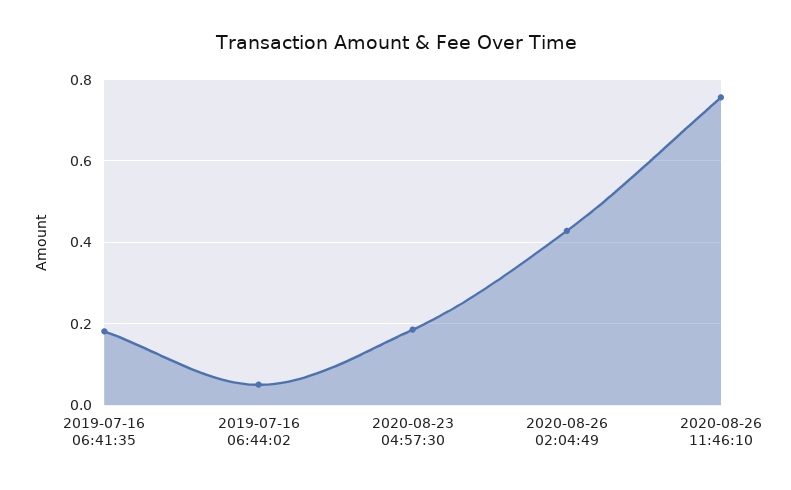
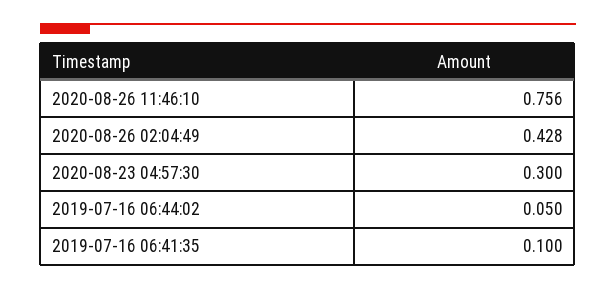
2019-07-16 06:41:35: 0.18 -> 0.1
2020-08-23 04:57:30: 0.18 -> 0.3

